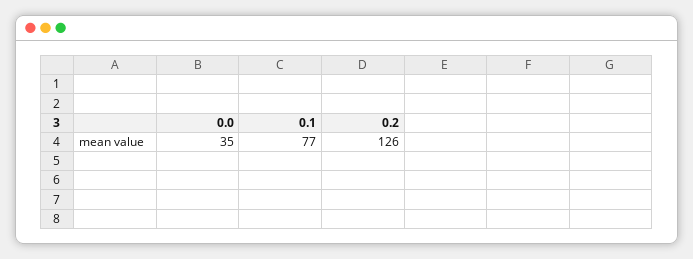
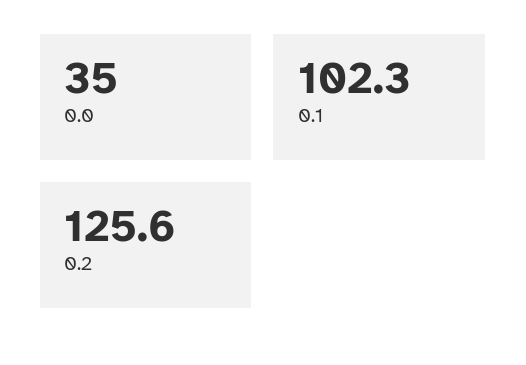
0.1: 77 -> 102.3

